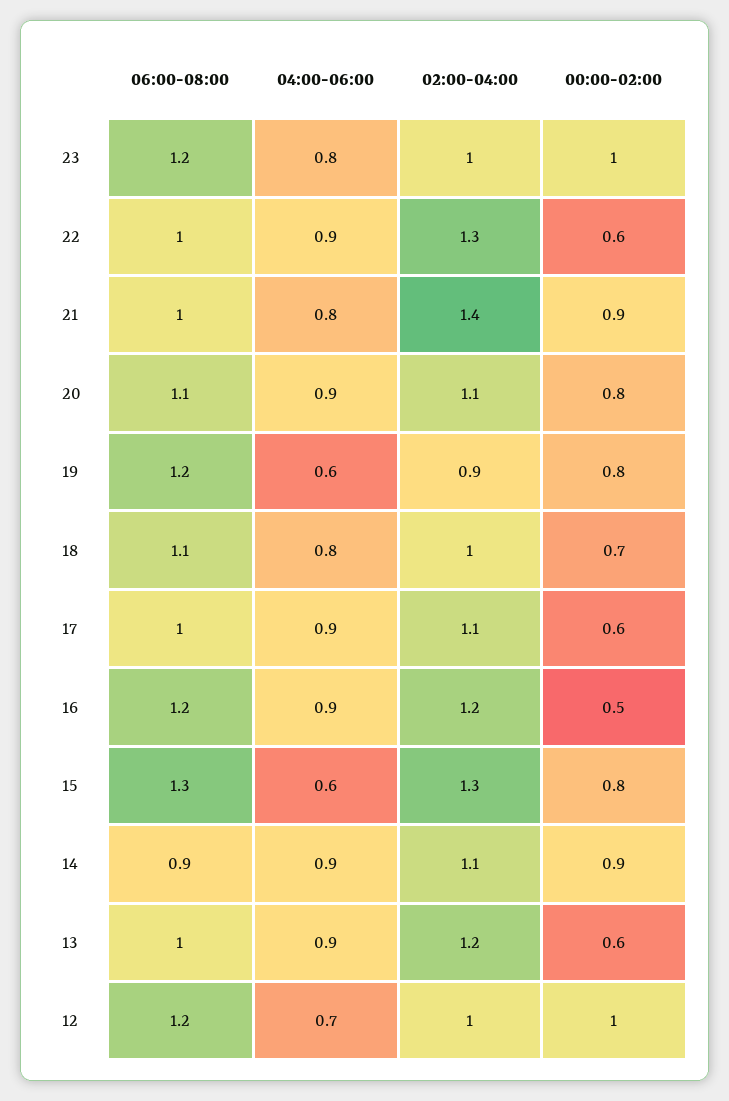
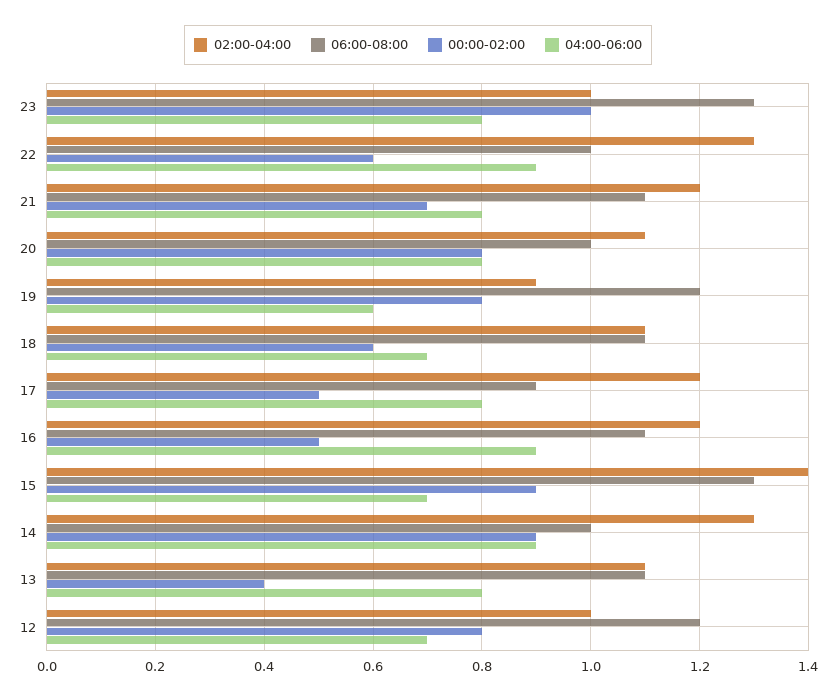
06:00-08:00, 23: 1.2 -> 1.3
06:00-08:00, 21: 1 -> 1.1
02:00-04:00, 21: 1.4 -> 1.2
00:00-02:00, 21: 0.9 -> 0.7
06:00-08:00, 20: 1.1 -> 1
04:00-06:00, 20: 0.9 -> 0.8
04:00-06:00, 18: 0.8 -> 0.7
02:00-04:00, 18: 1 -> 1.1
00:00-02:00, 18: 0.7 -> 0.6
06:00-08:00, 17: 1 -> 0.9
04:00-06:00, 17: 0.9 -> 0.8
02:00-04:00, 17: 1.1 -> 1.2
00:00-02:00, 17: 0.6 -> 0.5
06:00-08:00, 16: 1.2 -> 1.1
04:00-06:00, 15: 0.6 -> 0.7
02:00-04:00, 15: 1.3 -> 1.4
00:00-02:00, 15: 0.8 -> 0.9
06:00-08:00, 14: 0.9 -> 1
02:00-04:00, 14: 1.1 -> 1.3
06:00-08:00, 13: 1 -> 1.1
04:00-06:00, 13: 0.9 -> 0.8
02:00-04:00, 13: 1.2 -> 1.1
00:00-02:00, 13: 0.6 -> 0.4
00:00-02:00, 12: 1 -> 0.8

